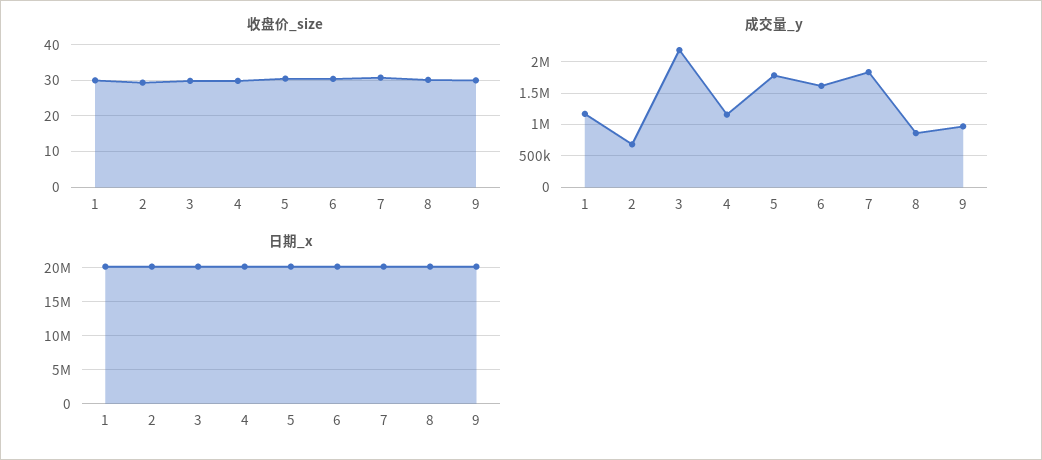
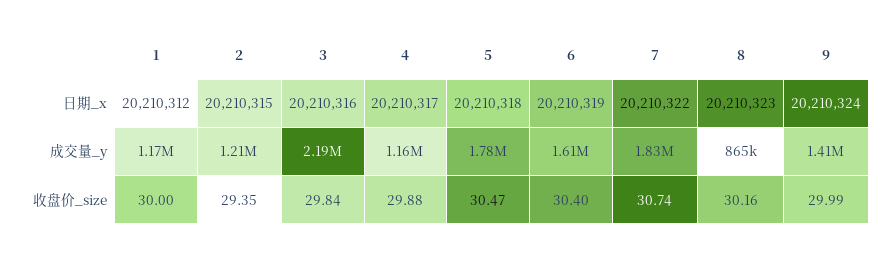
成交量_y, 2: 700000 -> 1210000
成交量_y, 9: 1000000 -> 1410000

